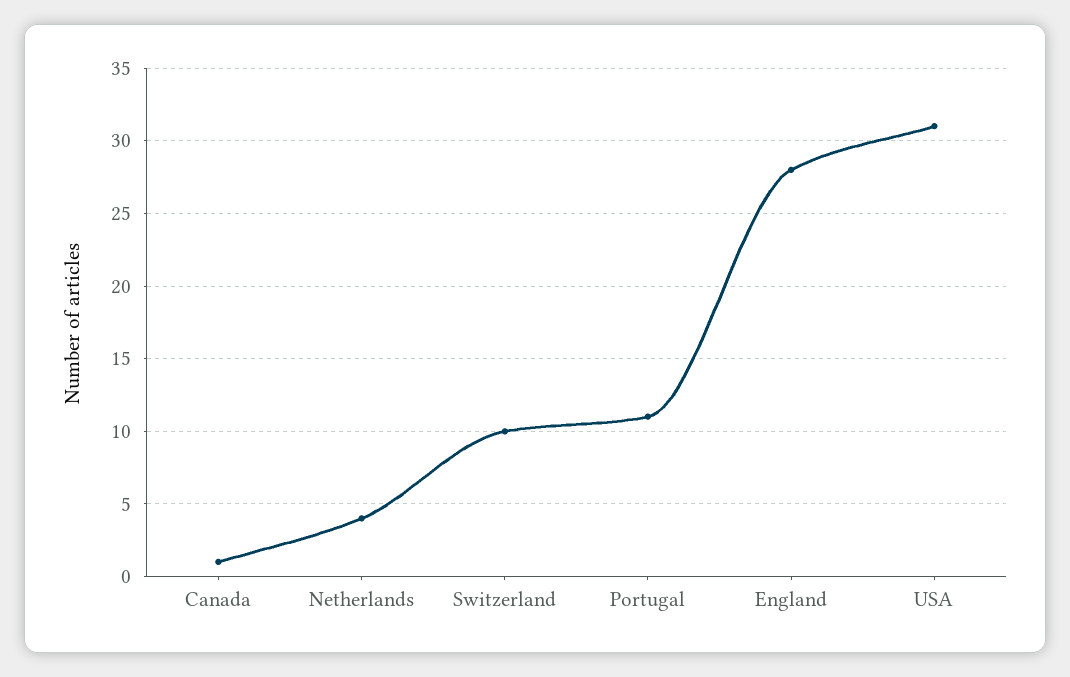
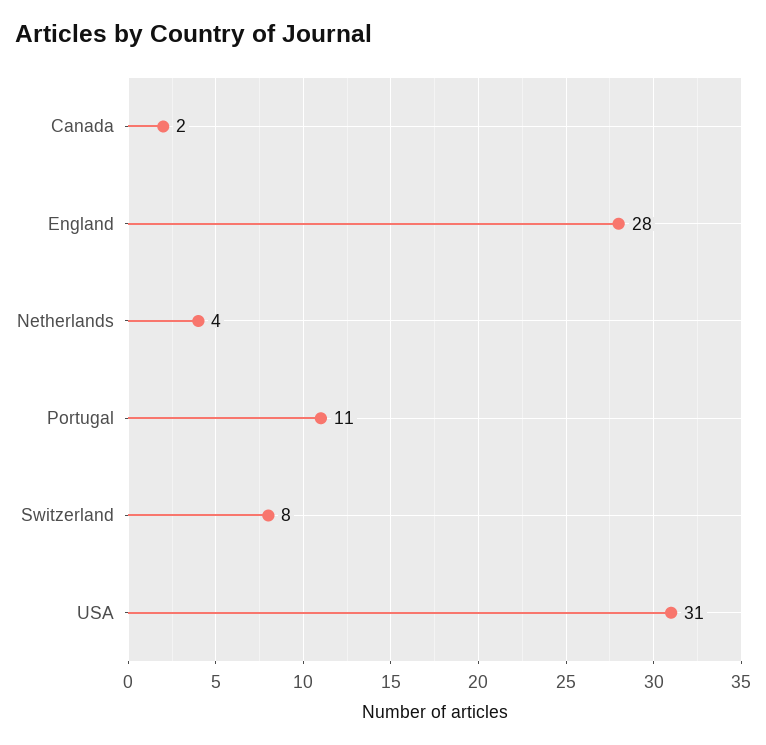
Canada: 1 -> 2
Switzerland: 10 -> 8

